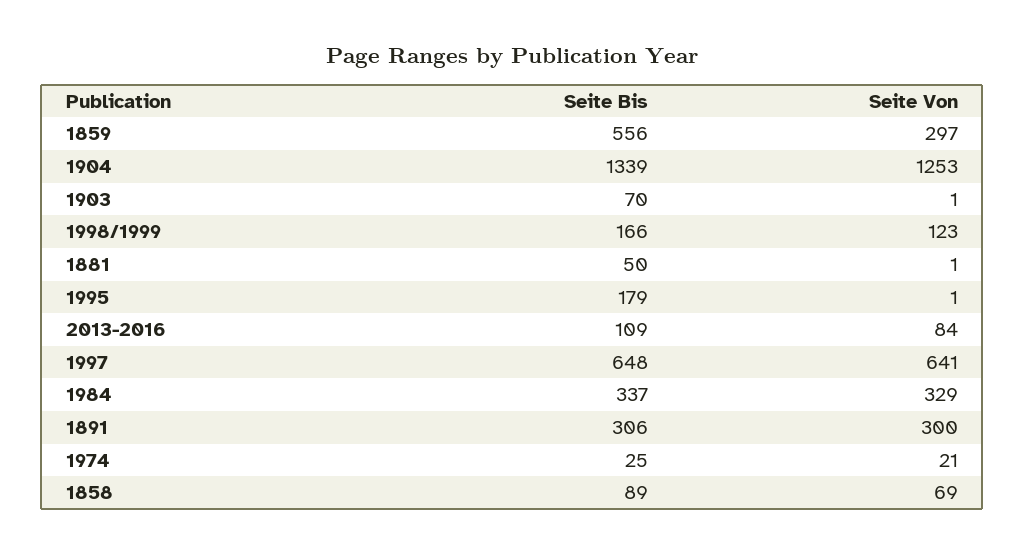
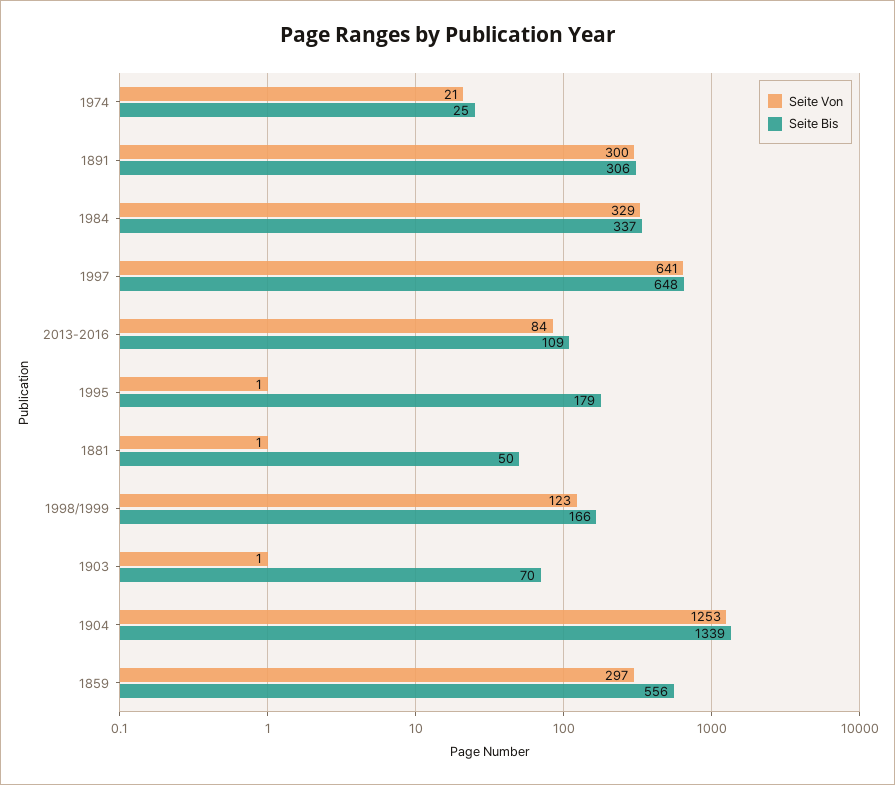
Seite Bis, 1858: 89 -> none
Seite Von, 1858: 69 -> none

